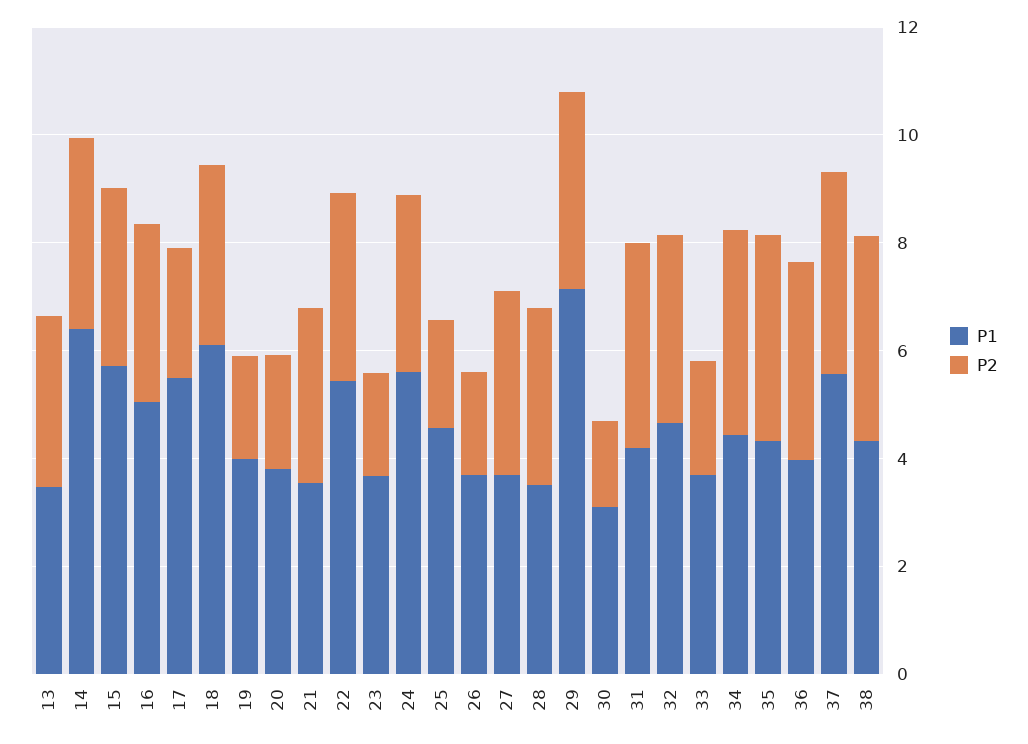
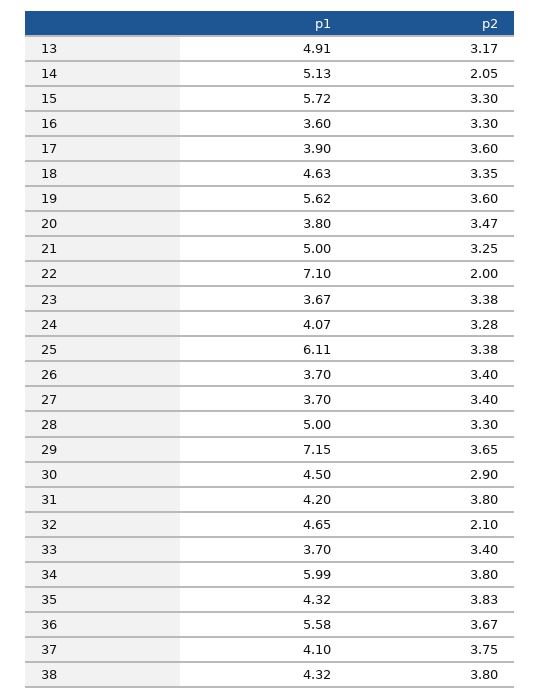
P1, 13: 3.5 -> 4.91
P1, 14: 6.5 -> 5.13
P2, 14: 3.5 -> 2.05
P1, 16: 5 -> 3.6
P1, 17: 5.5 -> 3.9
P2, 17: 2.5 -> 3.6
P1, 18: 6 -> 4.63
P1, 19: 4 -> 5.62
P2, 19: 2 -> 3.6
P2, 20: 2 -> 3.47
P1, 21: 3.5 -> 5
P1, 22: 5.5 -> 7.1
P2, 22: 3.5 -> 2
P2, 23: 2 -> 3.38
P1, 24: 5.5 -> 4.07
P1, 25: 4.5 -> 6.11
P2, 25: 2 -> 3.38
P2, 26: 2 -> 3.4
P1, 28: 3.5 -> 5
P1, 30: 3 -> 4.5
P2, 30: 1.5 -> 2.9
P2, 32: 3.5 -> 2.1
P2, 33: 2 -> 3.4
P1, 34: 4.5 -> 5.99
P1, 36: 4 -> 5.58
P1, 37: 5.5 -> 4.1

